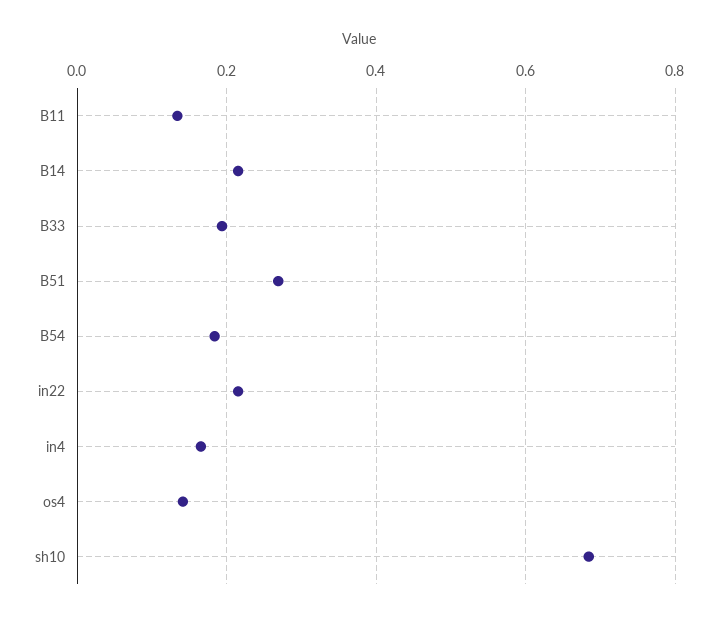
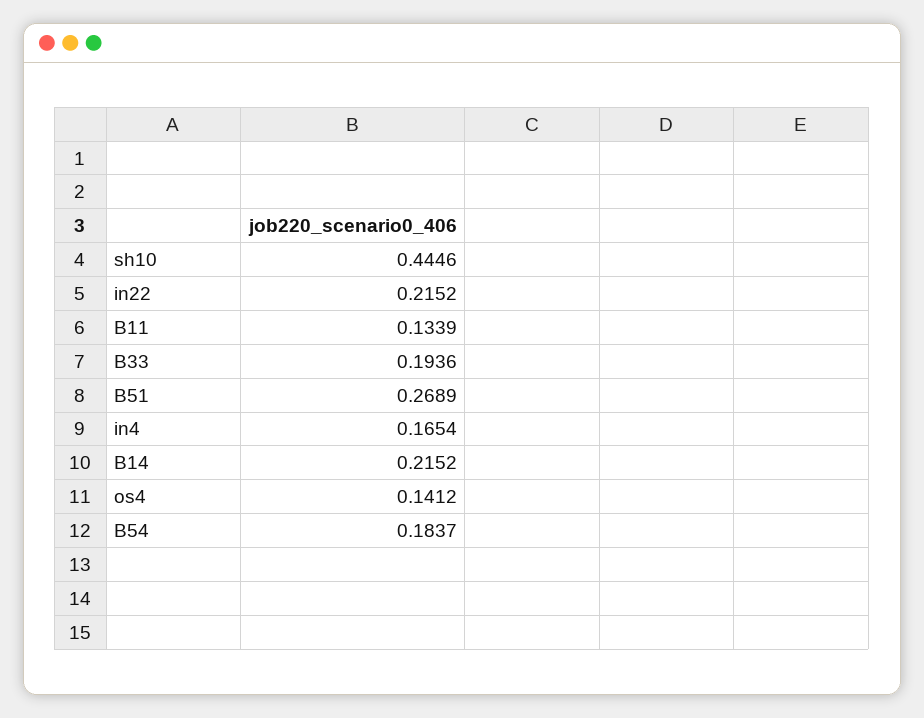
sh10: 0.68 -> 0.4446

